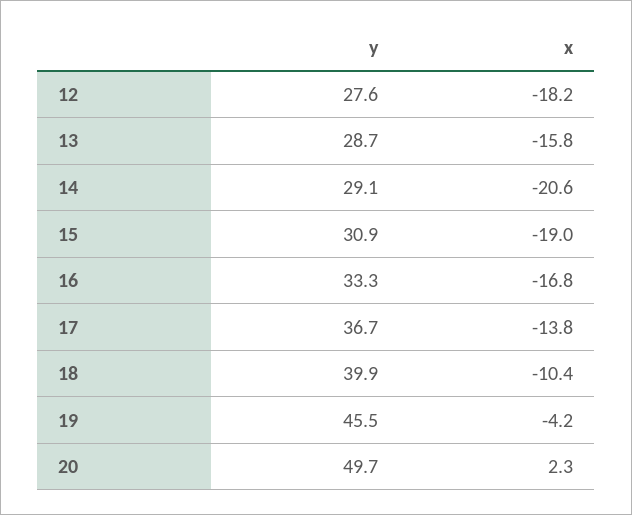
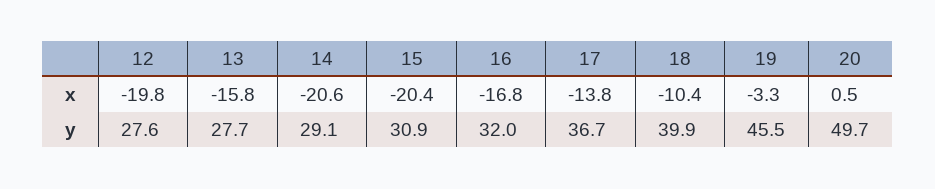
x, 12: -18.2 -> -19.8
y, 13: 28.7 -> 27.7
x, 15: -19 -> -20.4
y, 16: 33.3 -> 32
x, 19: -4.2 -> -3.3
x, 20: 2.3 -> 0.5

